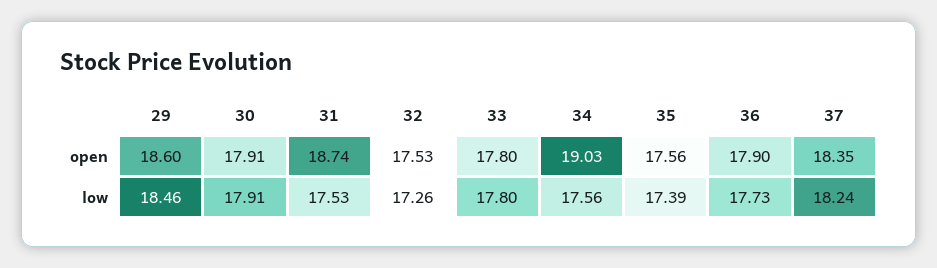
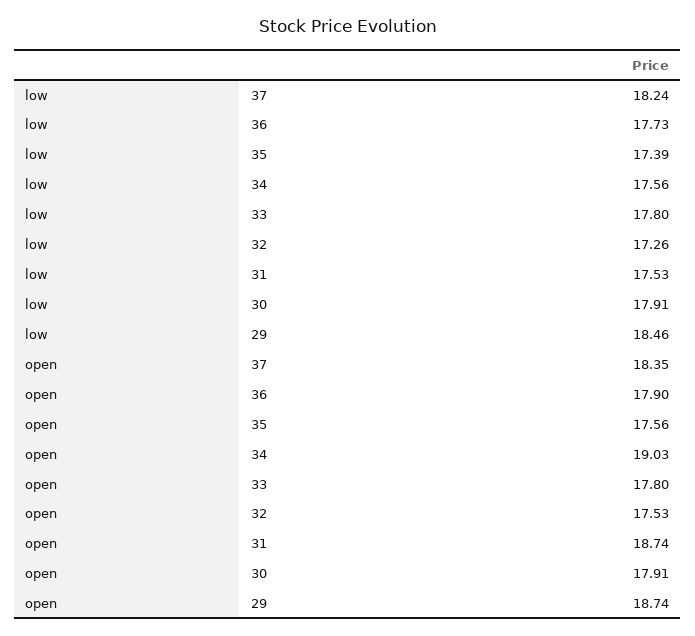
29, open: 18.6 -> 18.74

